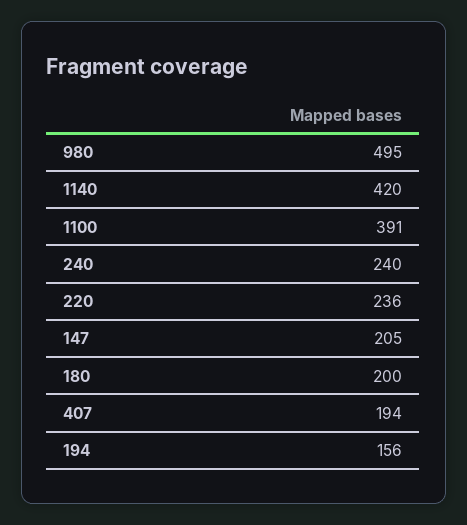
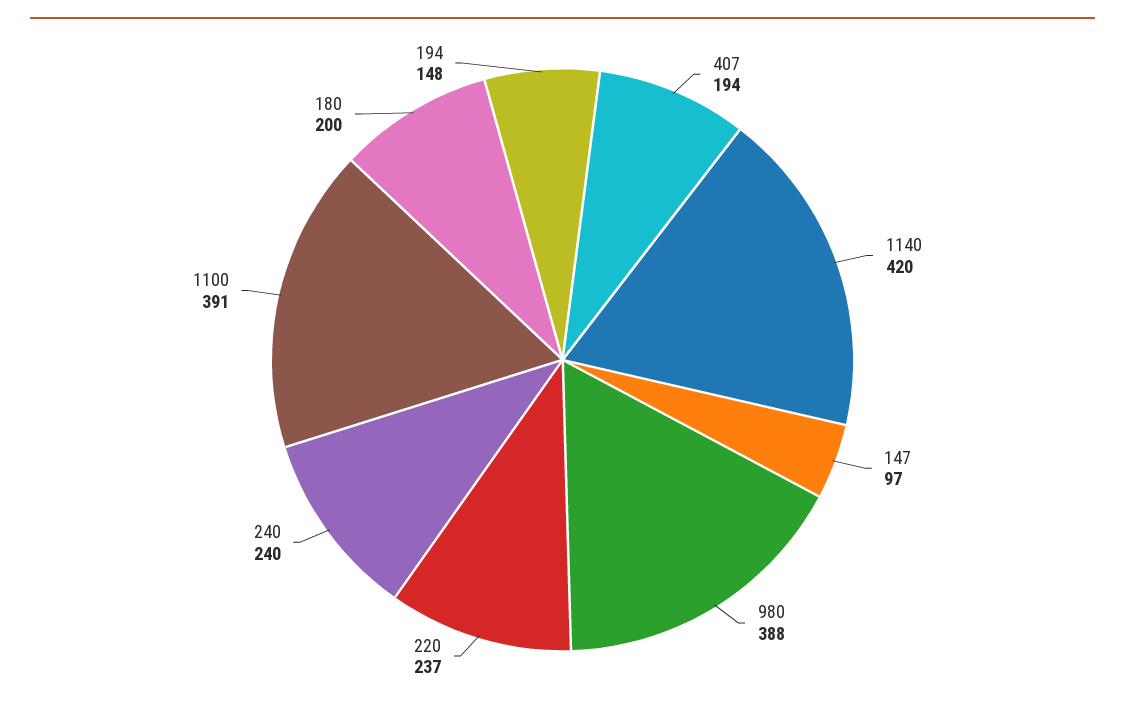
980: 495 -> 388
220: 236 -> 237
147: 205 -> 97
194: 156 -> 148

